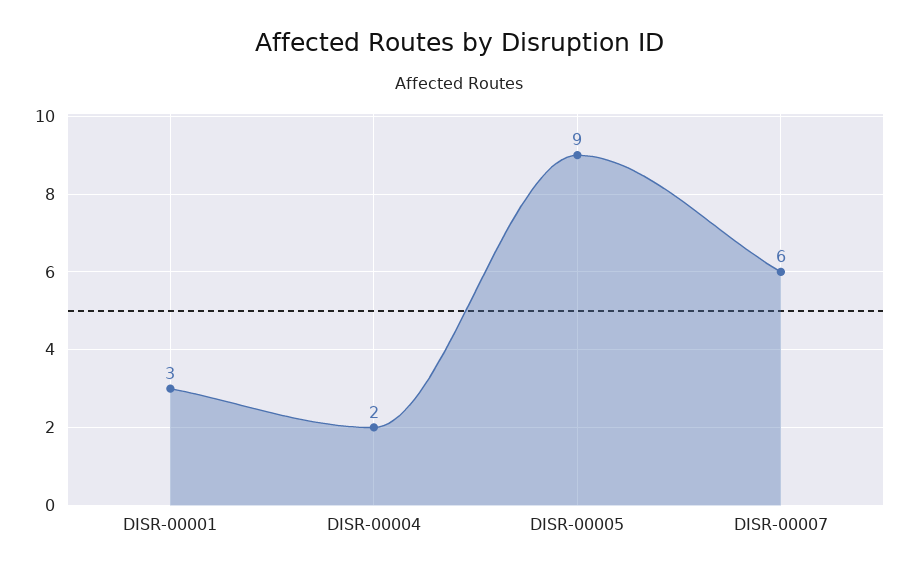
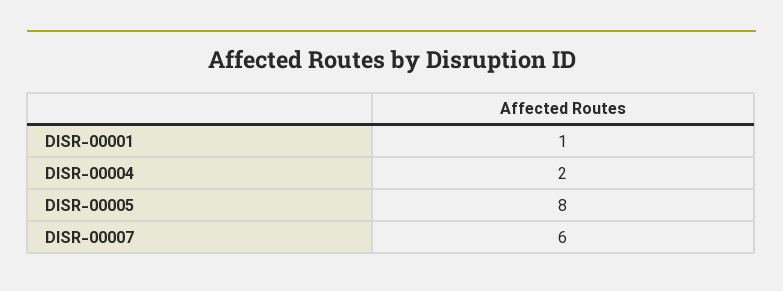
DISR-00001: 3 -> 1
DISR-00005: 9 -> 8

